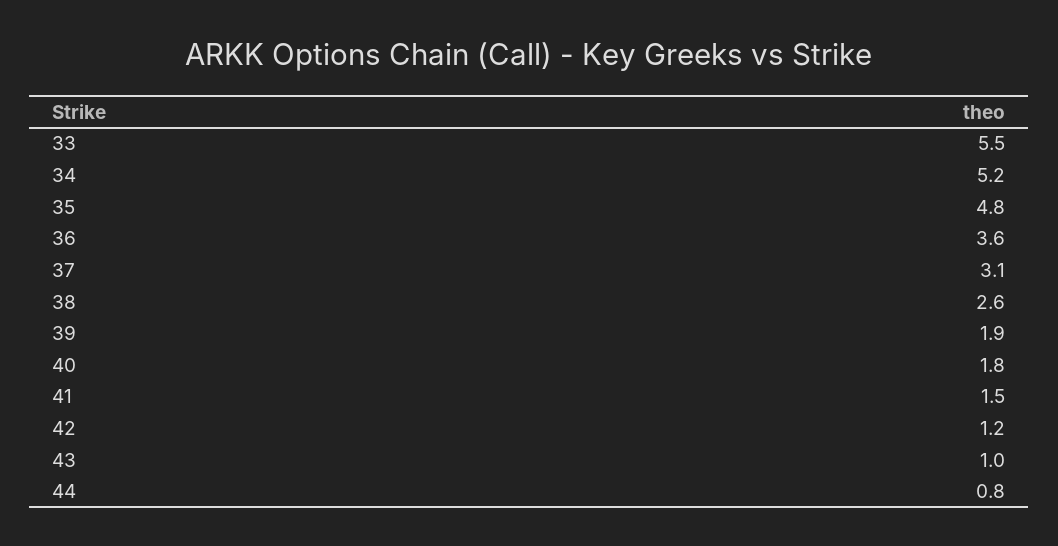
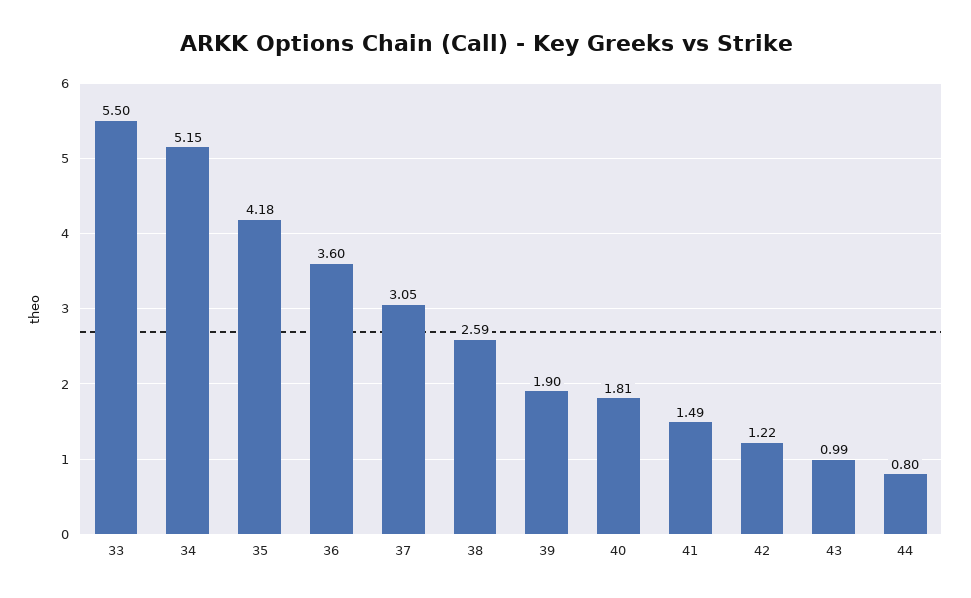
35: 4.8 -> 4.18

